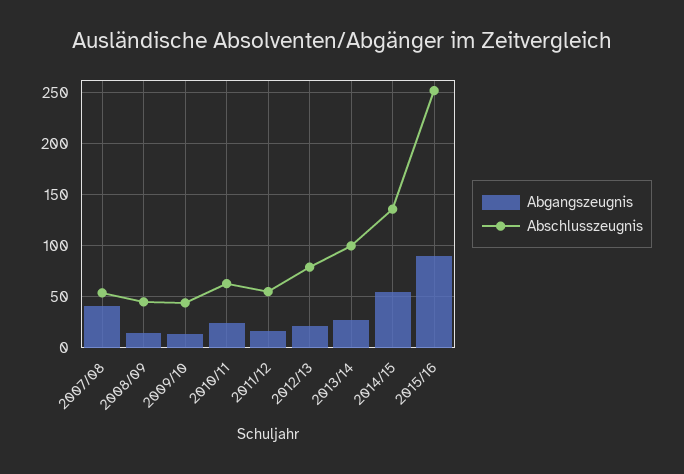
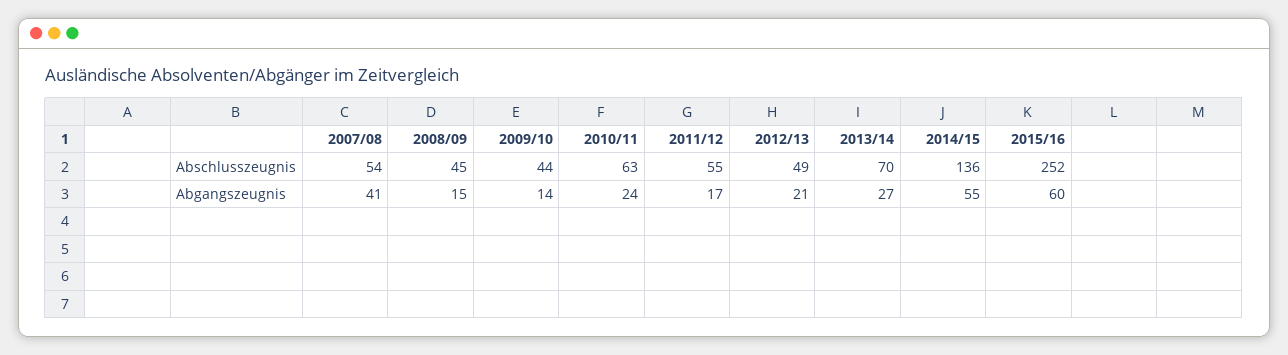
Abschlusszeugnis, 2012/13: 80 -> 49
Abschlusszeugnis, 2013/14: 100 -> 70
Abgangszeugnis, 2015/16: 90 -> 60

